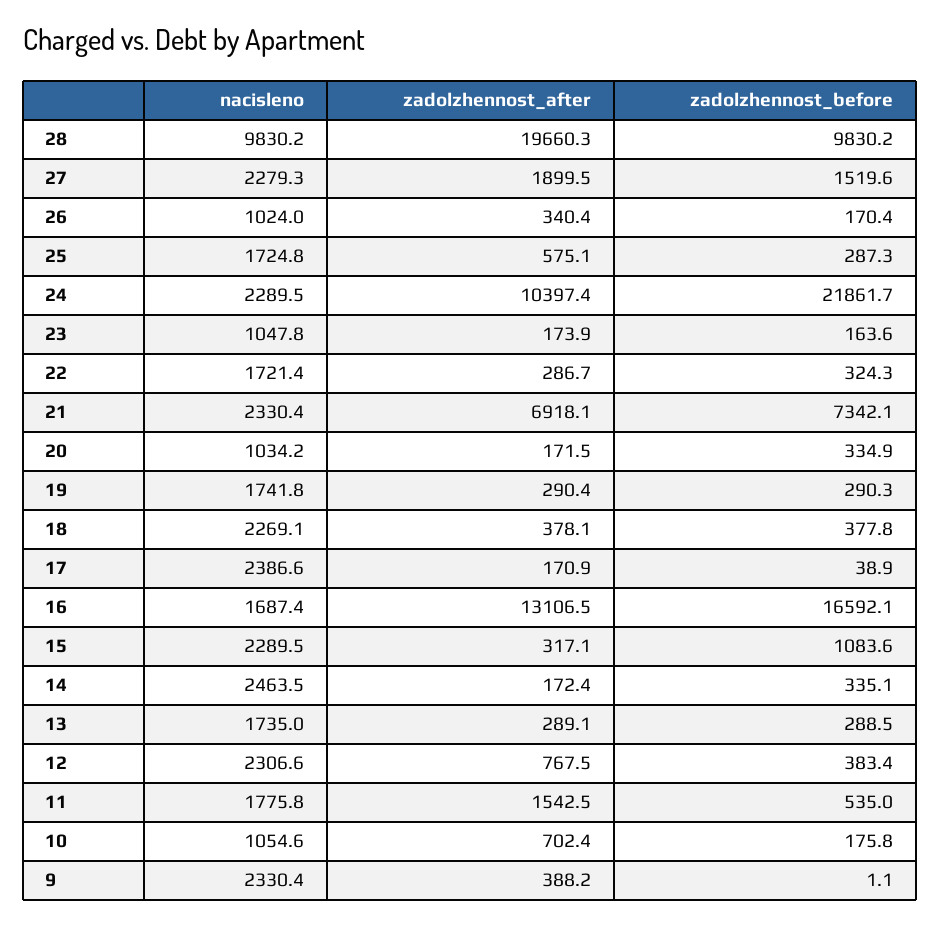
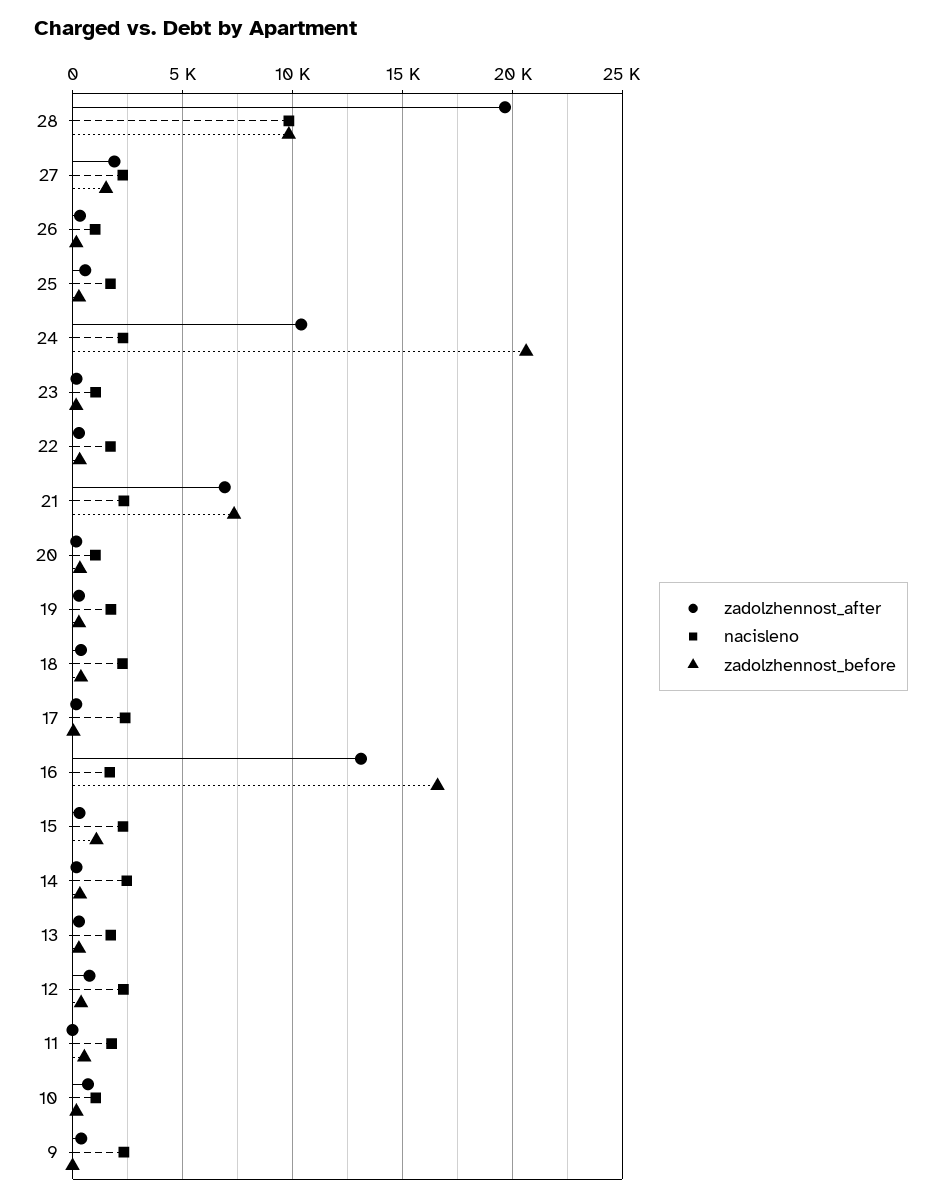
zadolzhennost_before, 24: 21861.7 -> 20500
zadolzhennost_after, 11: 1542.5 -> 0

